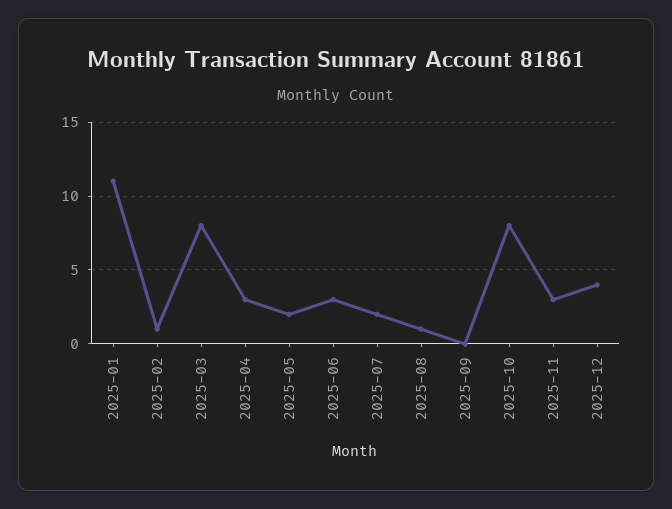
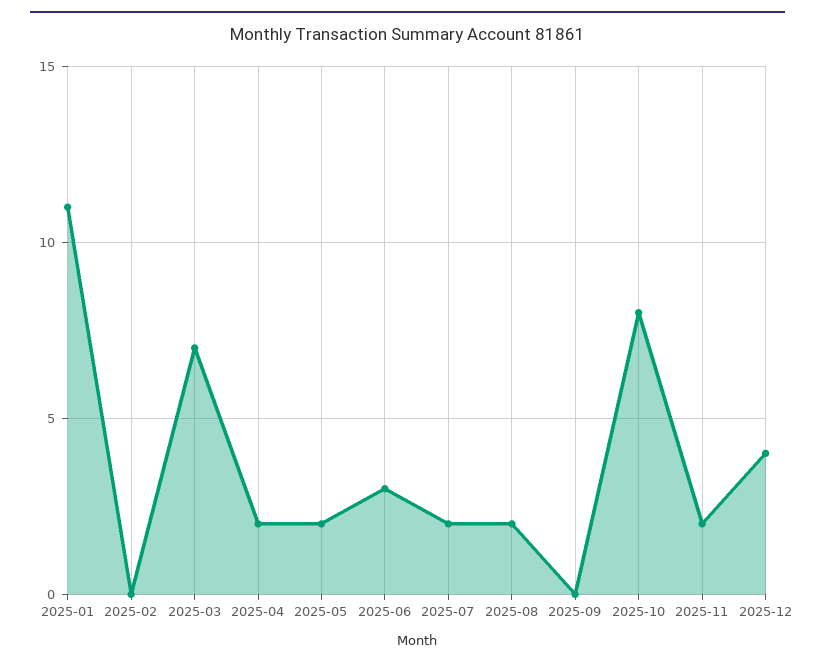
2025-02: 1 -> 0
2025-03: 8 -> 7
2025-04: 3 -> 2
2025-08: 1 -> 2
2025-11: 3 -> 2

